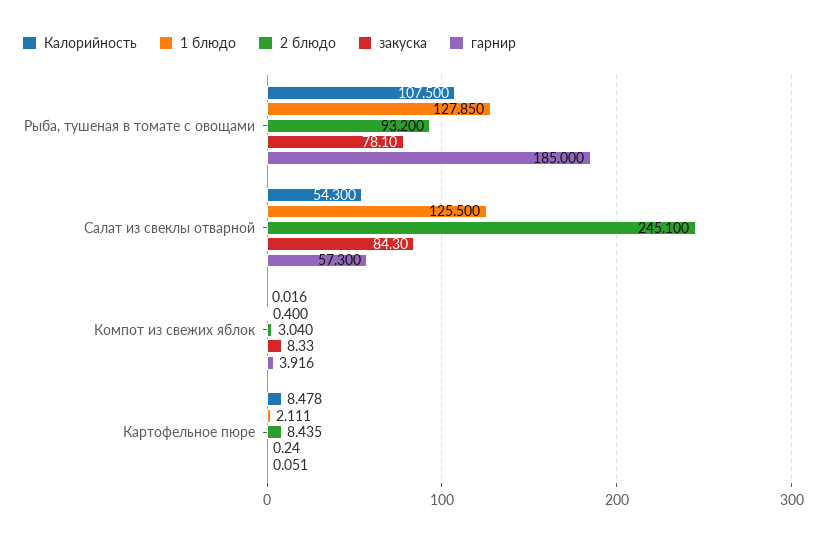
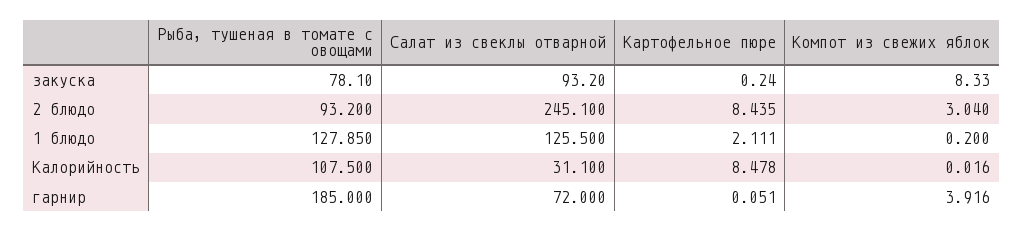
Калорийность, Салат из свеклы отварной: 54.3 -> 31.1
закуска, Салат из свеклы отварной: 84.3 -> 93.2
гарнир, Салат из свеклы отварной: 57.3 -> 72
1 блюдо, Компот из свежих яблок: 0.4 -> 0.2

